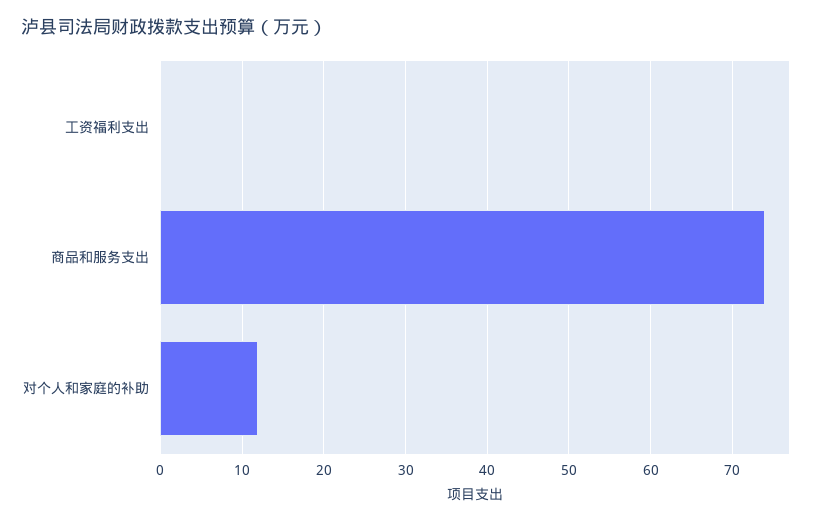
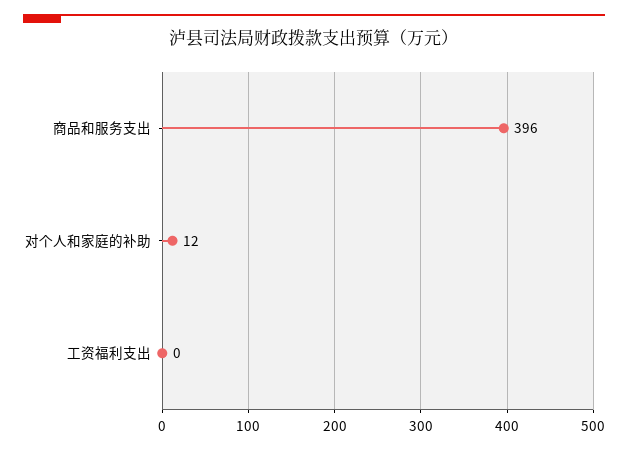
商品和服务支出: 74 -> 396

